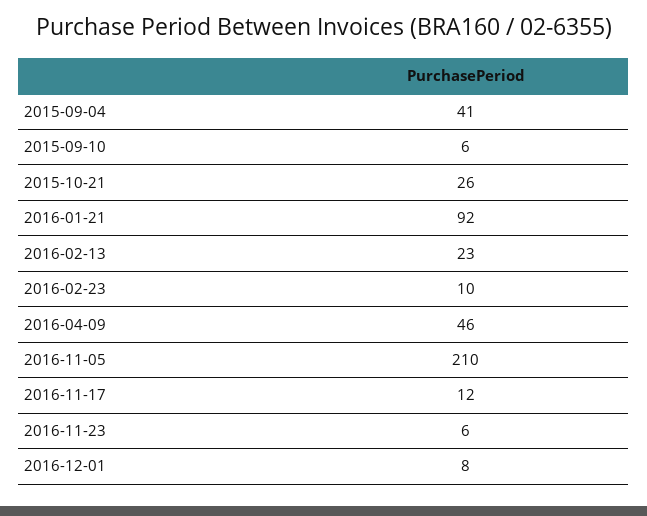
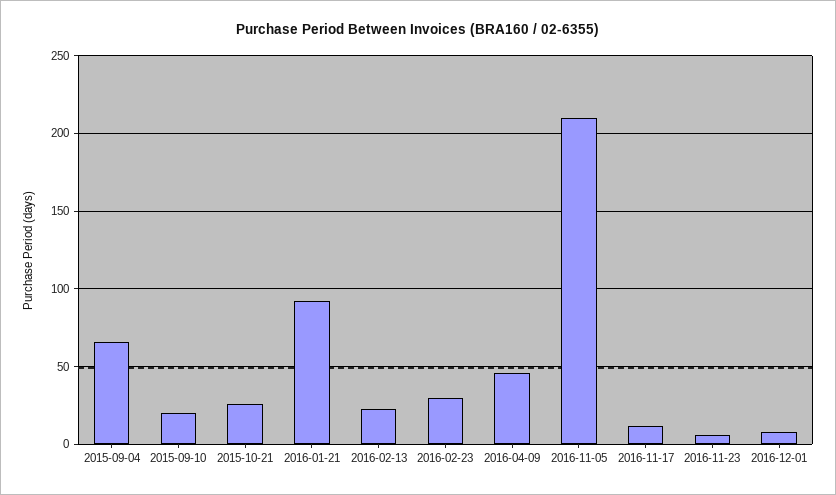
2015-09-04: 41 -> 65
2015-09-10: 6 -> 20
2016-02-23: 10 -> 30

